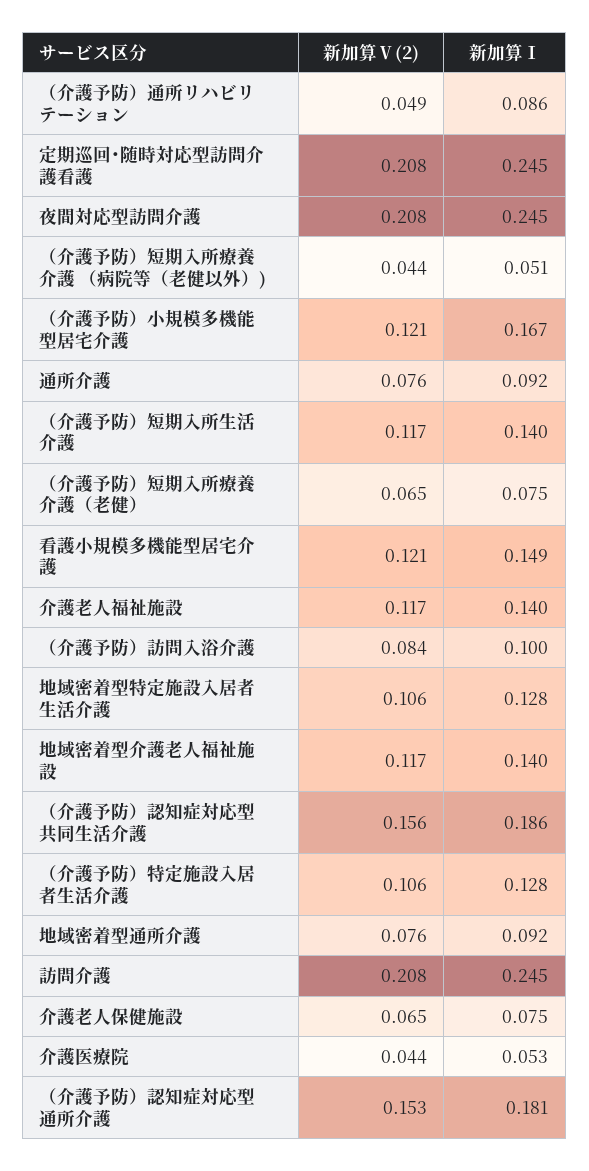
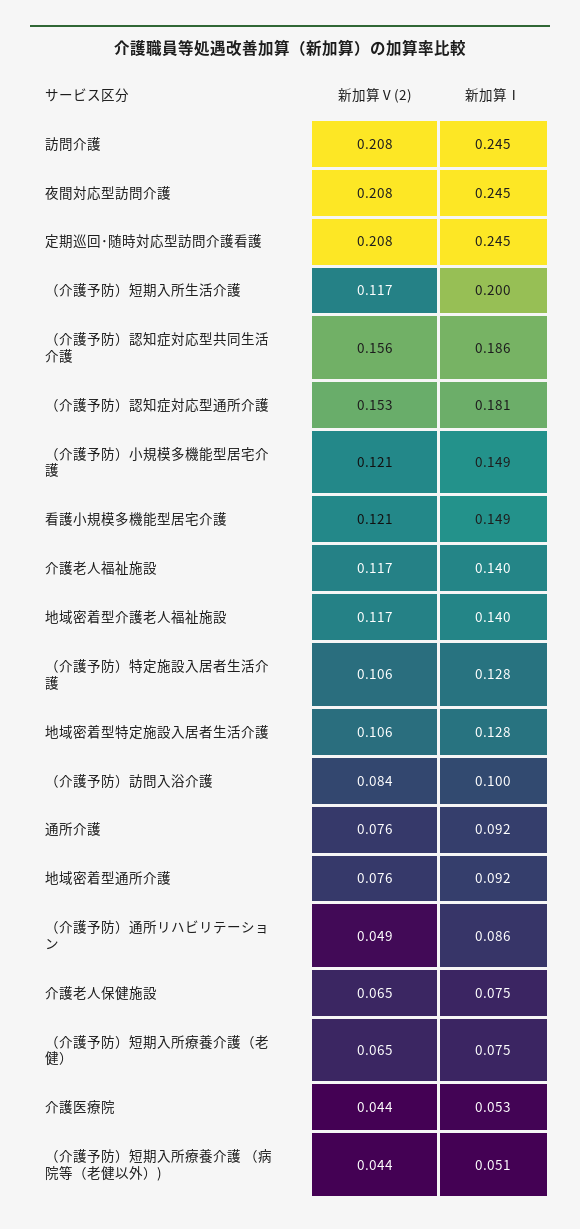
新加算Ⅰ, （介護予防）小規模多機能型居宅介護: 0.167 -> 0.149
新加算Ⅰ, （介護予防）短期入所生活介護: 0.14 -> 0.2

